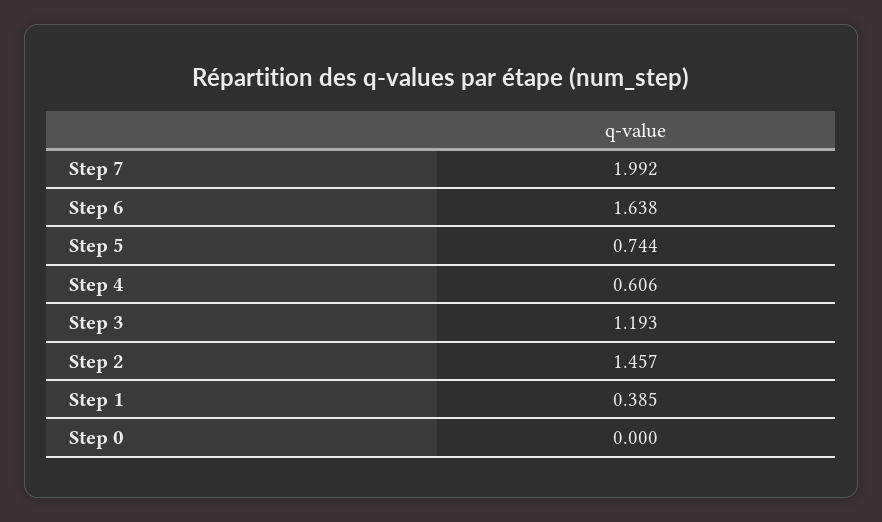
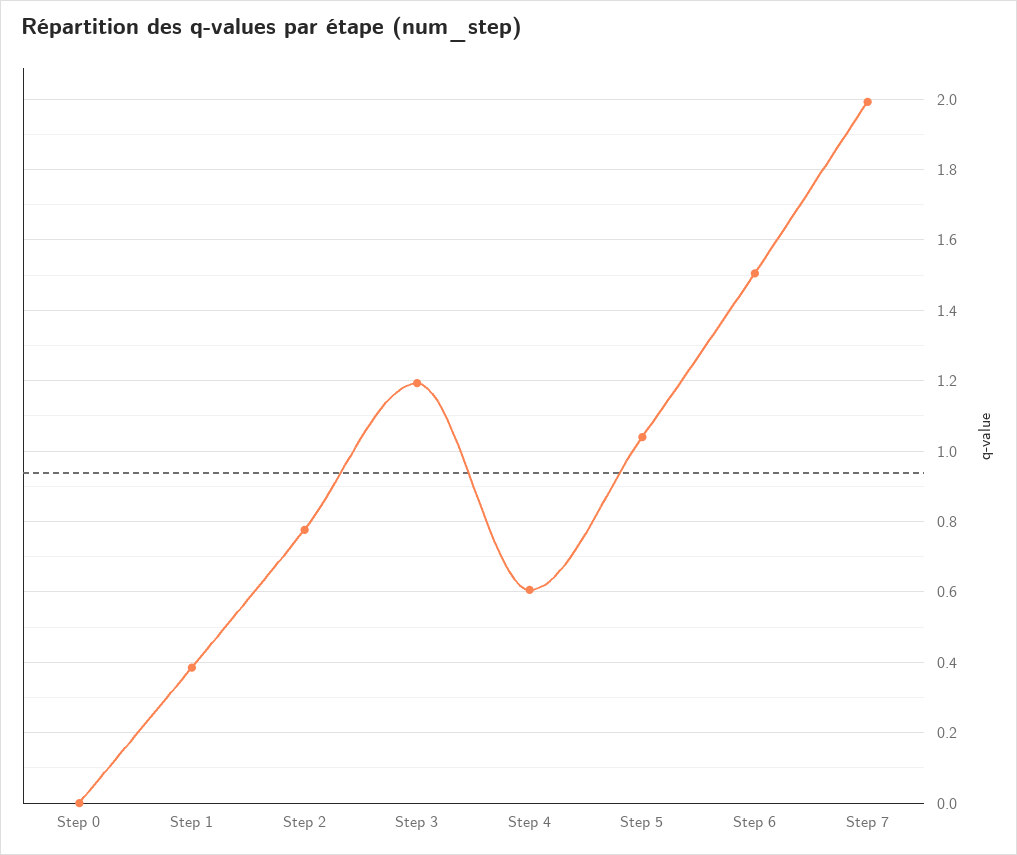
Step 6: 1.638 -> 1.5
Step 5: 0.744 -> 1.04
Step 2: 1.457 -> 0.78

